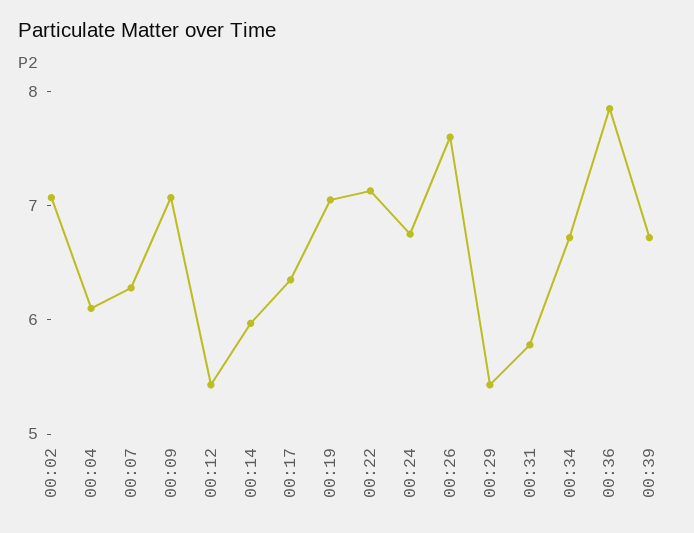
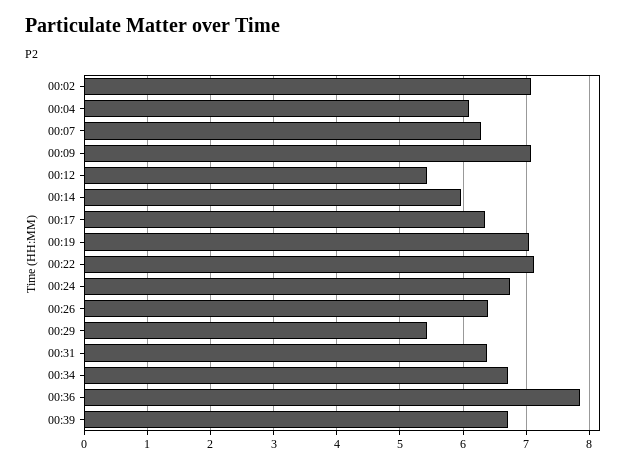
00:26: 7.6 -> 6.4
00:31: 5.8 -> 6.4

